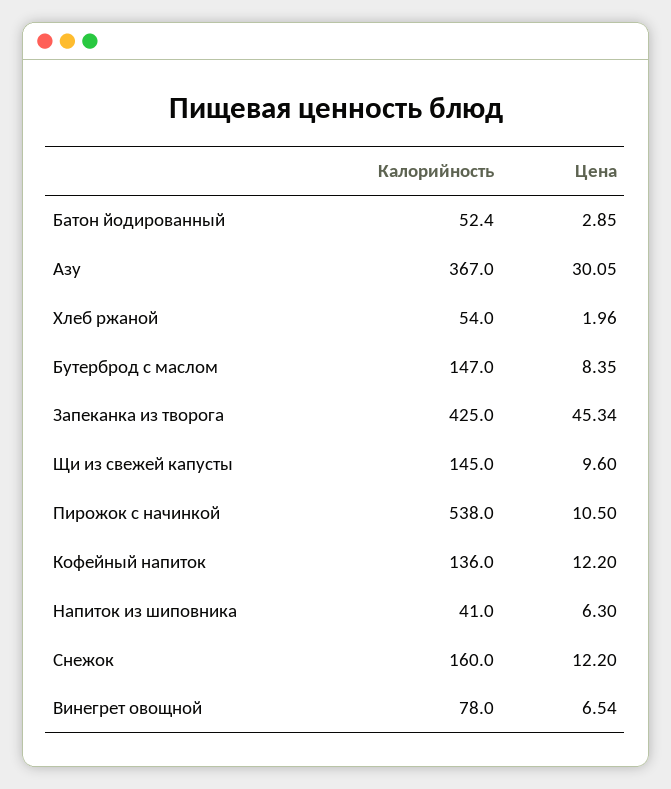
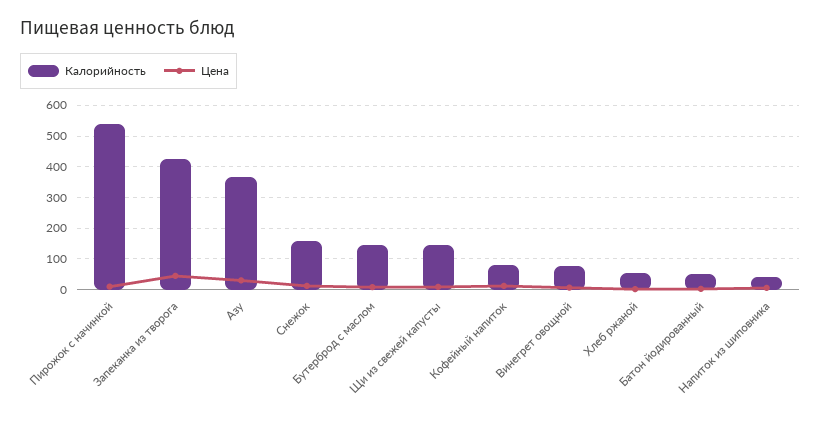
Калорийность, Кофейный напиток: 136 -> 80

